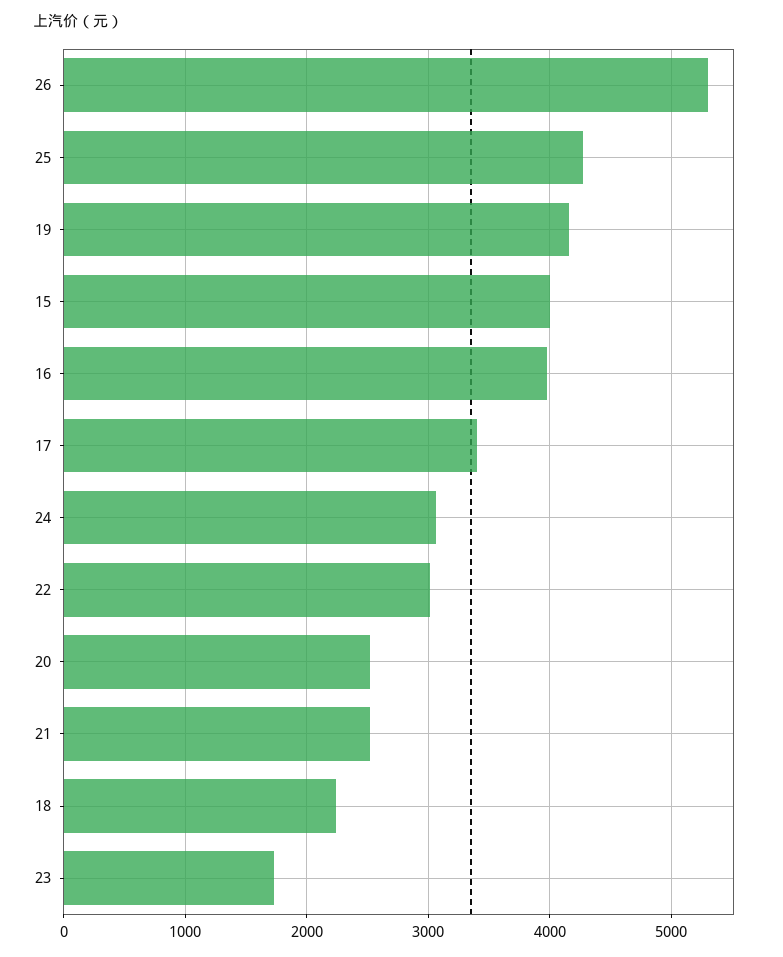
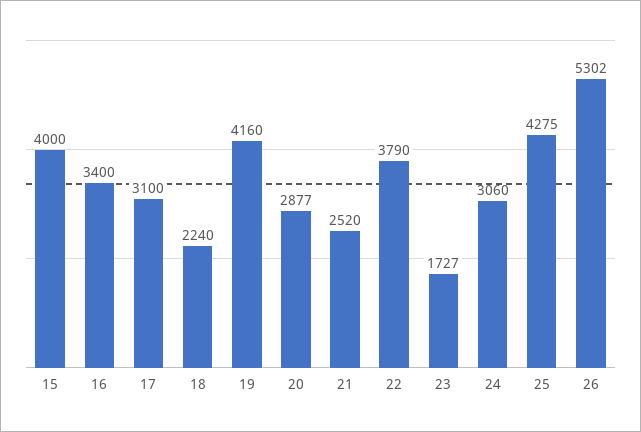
16: 4000 -> 3400
17: 3400 -> 3100
22: 3000 -> 3790
20: 2500 -> 2877

